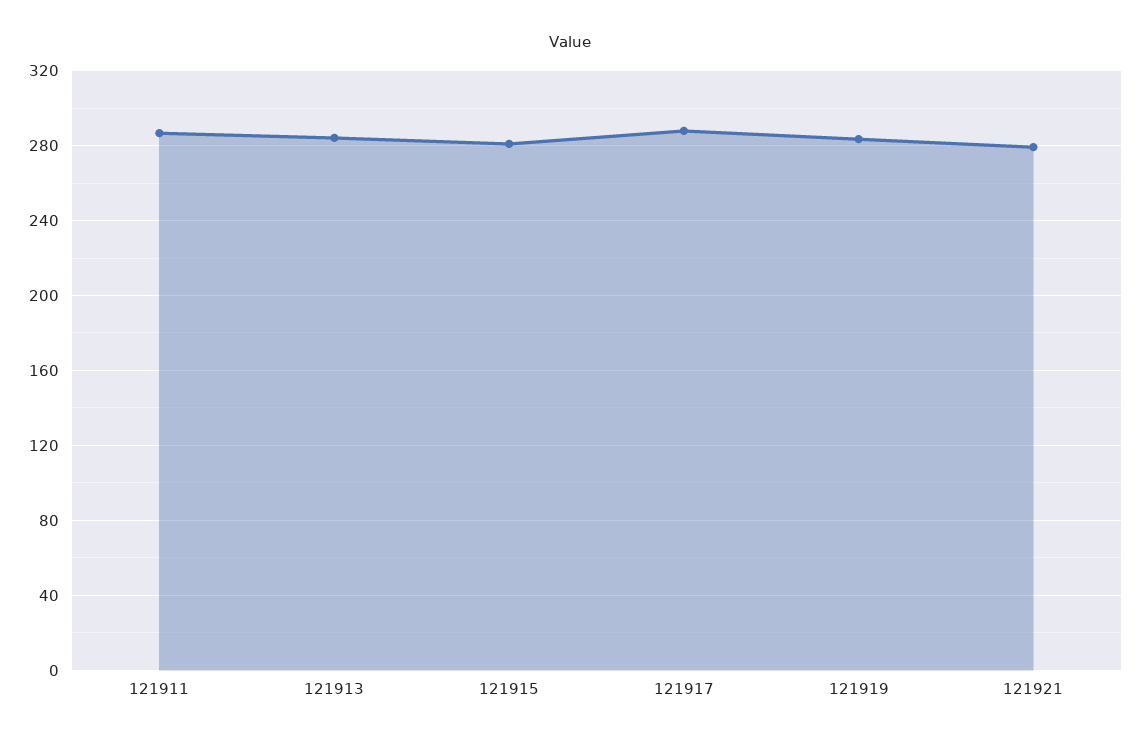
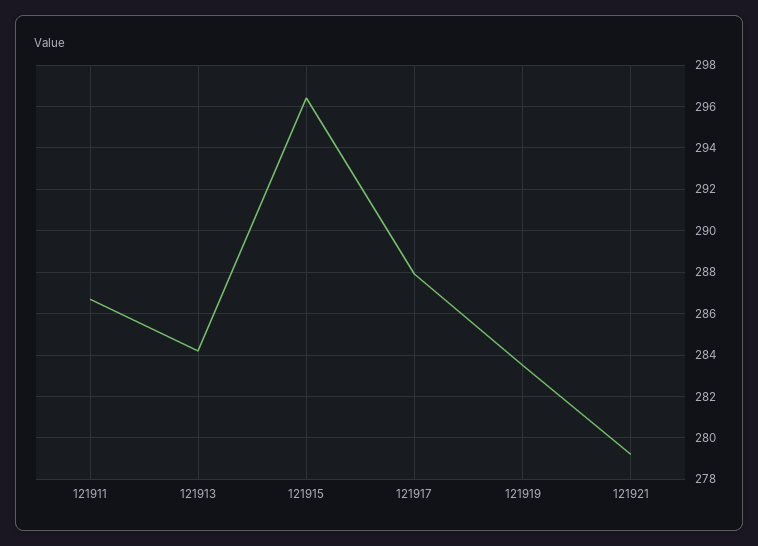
121915: 280 -> 296.5

